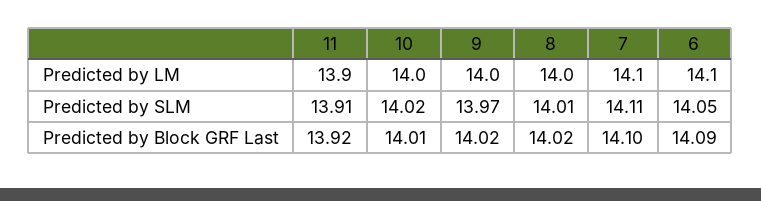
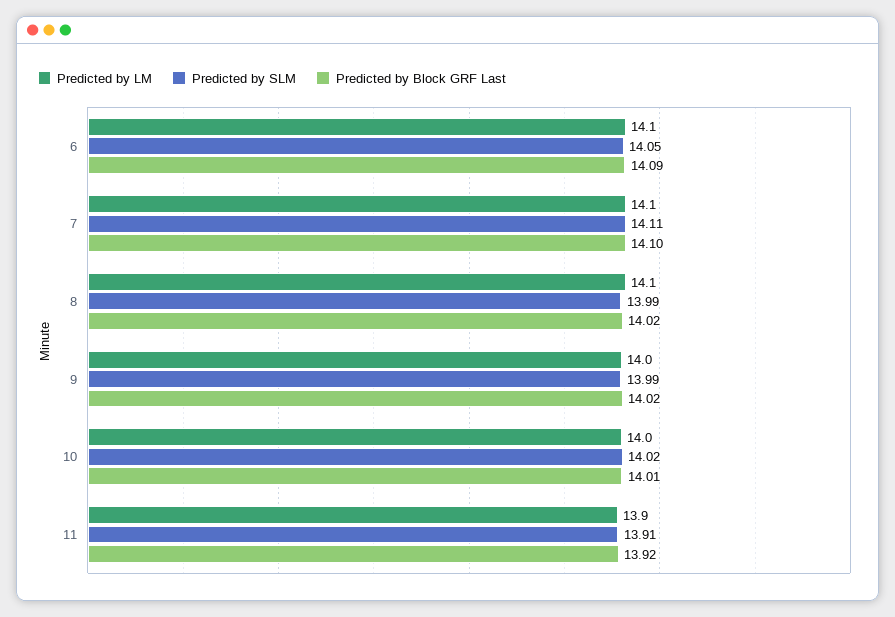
Predicted by LM, 8: 14 -> 14.1
Predicted by SLM, 9: 13.97 -> 13.99
Predicted by SLM, 8: 14.01 -> 13.99

